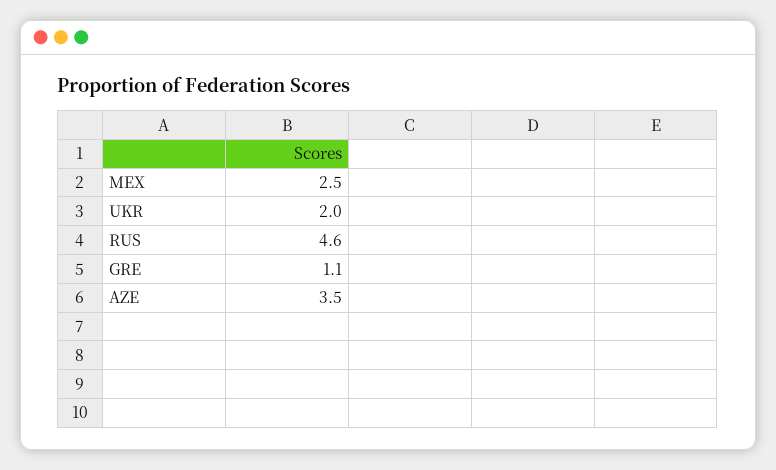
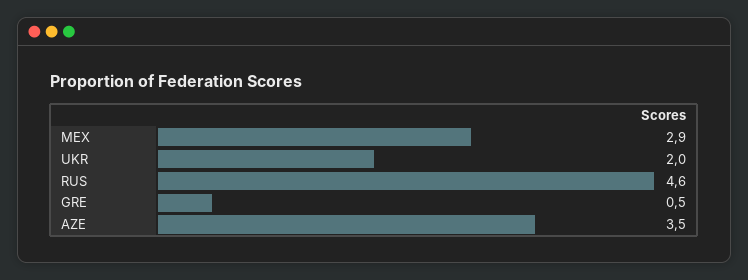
MEX: 2.5 -> 2.9
GRE: 1.1 -> 0.5

